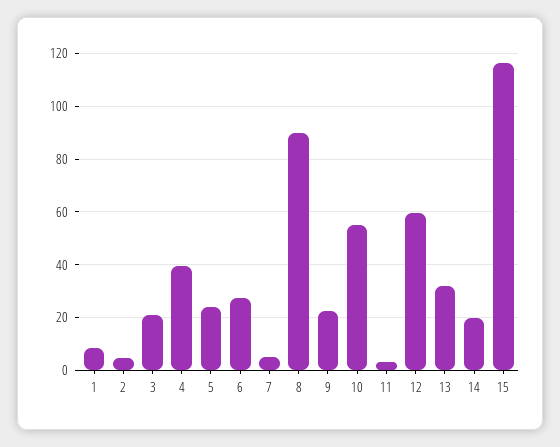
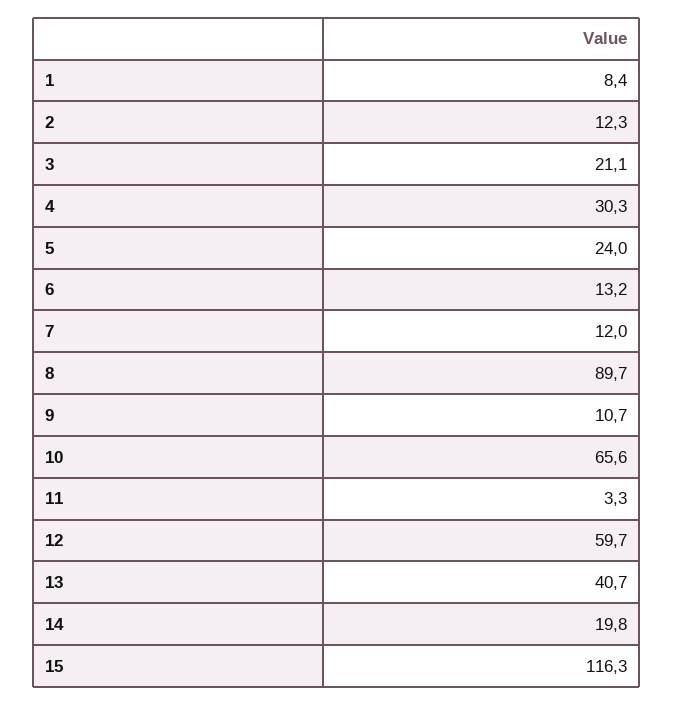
2: 5 -> 12.3
4: 40 -> 30.3
6: 27.5 -> 13.2
7: 5 -> 12
9: 22.5 -> 10.7
10: 55 -> 65.6
13: 32.5 -> 40.7

